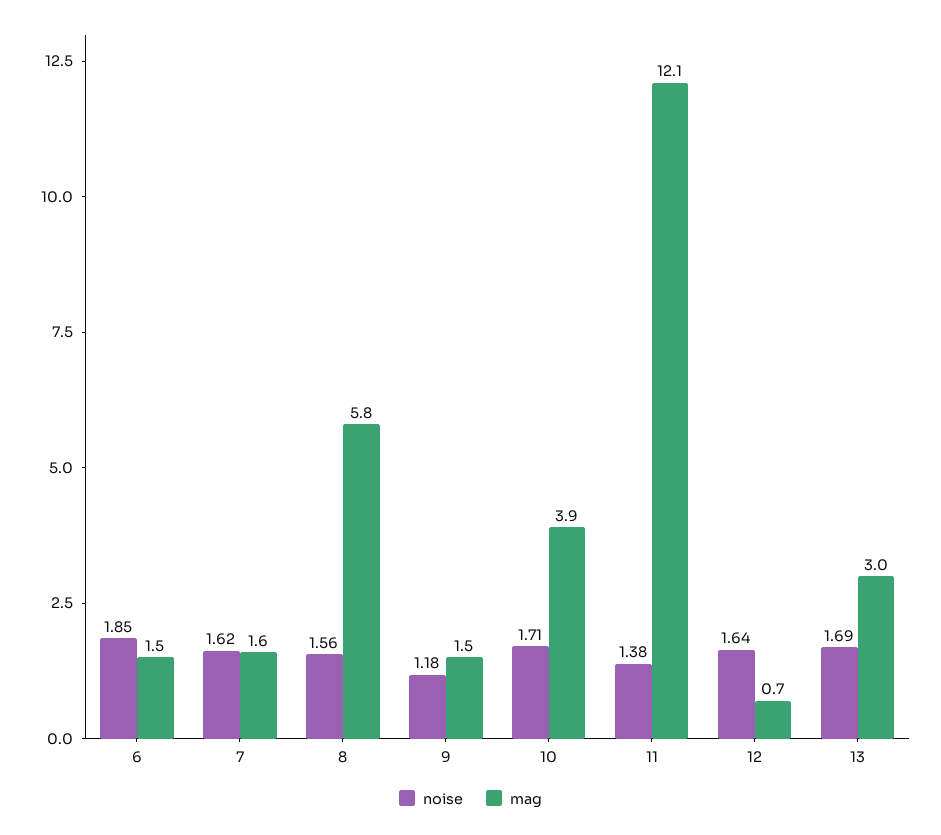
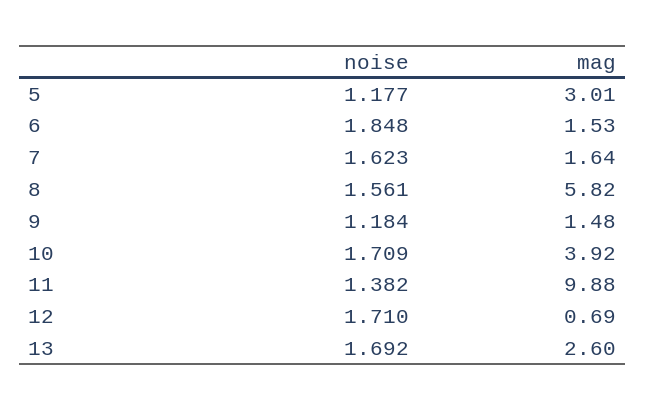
mag, 11: 12.1 -> 9.88
noise, 12: 1.64 -> 1.71
mag, 13: 3 -> 2.6
noise, 5: none -> 1.177
mag, 5: none -> 3.01

